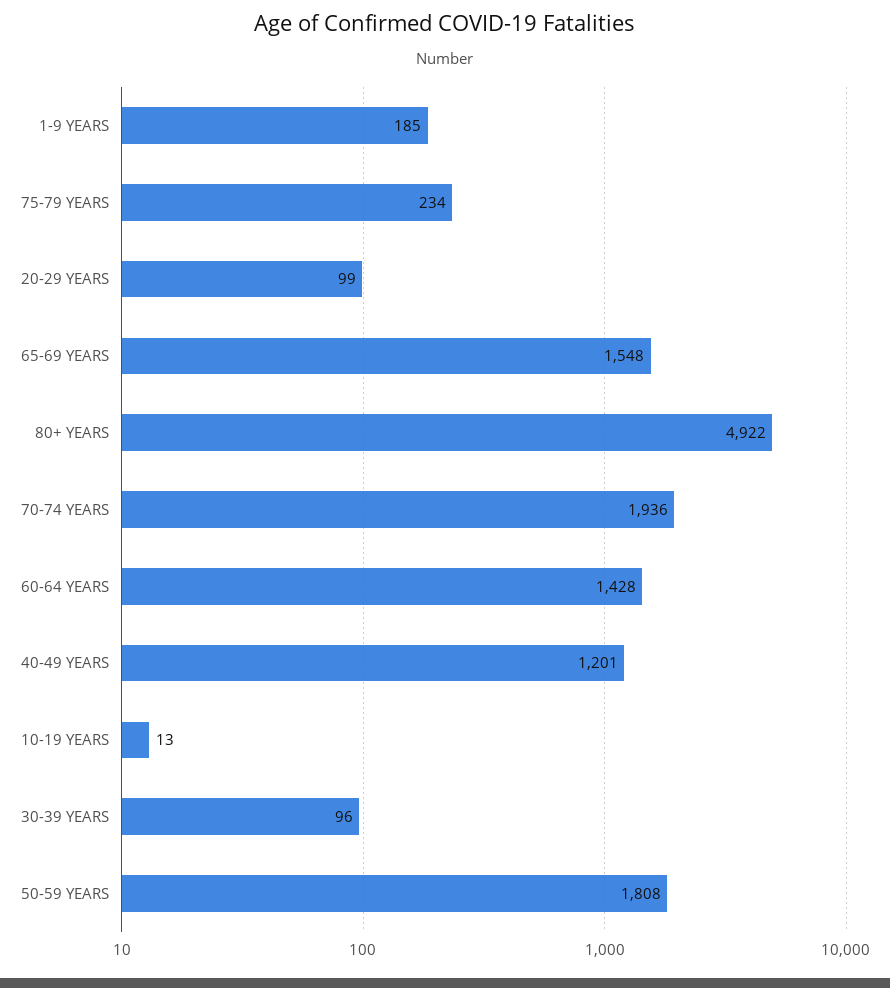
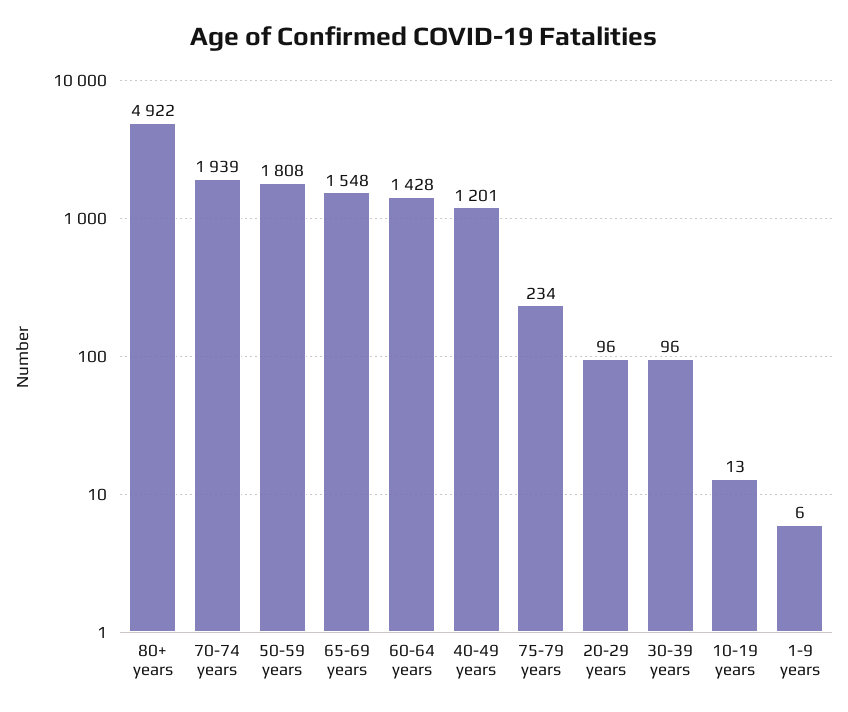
1-9 YEARS: 185 -> 6
20-29 YEARS: 99 -> 96
70-74 YEARS: 1936 -> 1939

